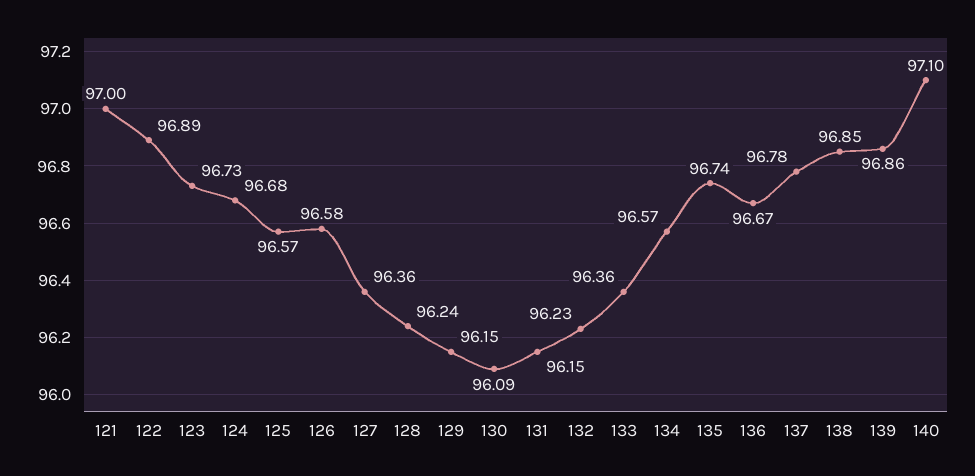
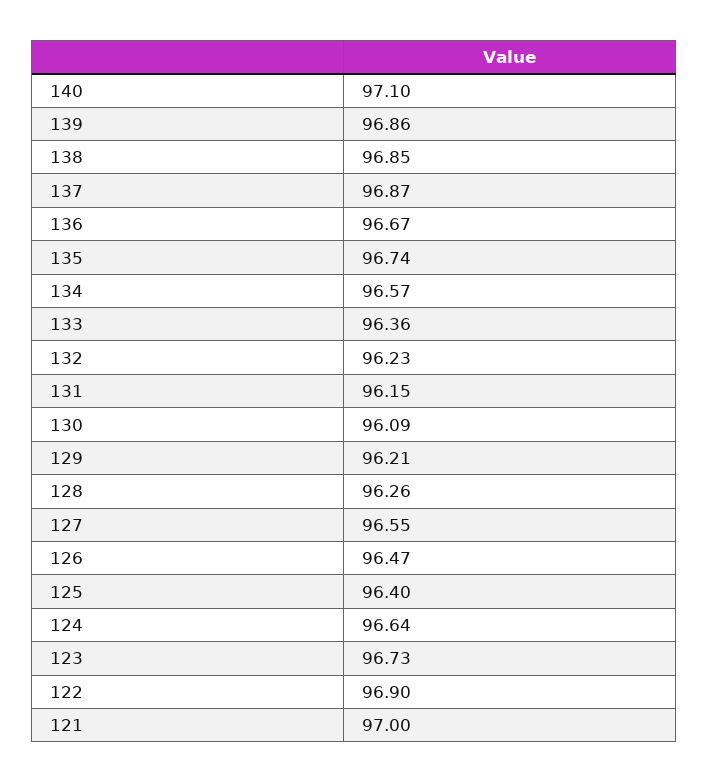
122: 96.89 -> 96.9
124: 96.68 -> 96.64
125: 96.57 -> 96.4
126: 96.58 -> 96.47
127: 96.36 -> 96.55
128: 96.24 -> 96.26
129: 96.15 -> 96.21
137: 96.78 -> 96.87

